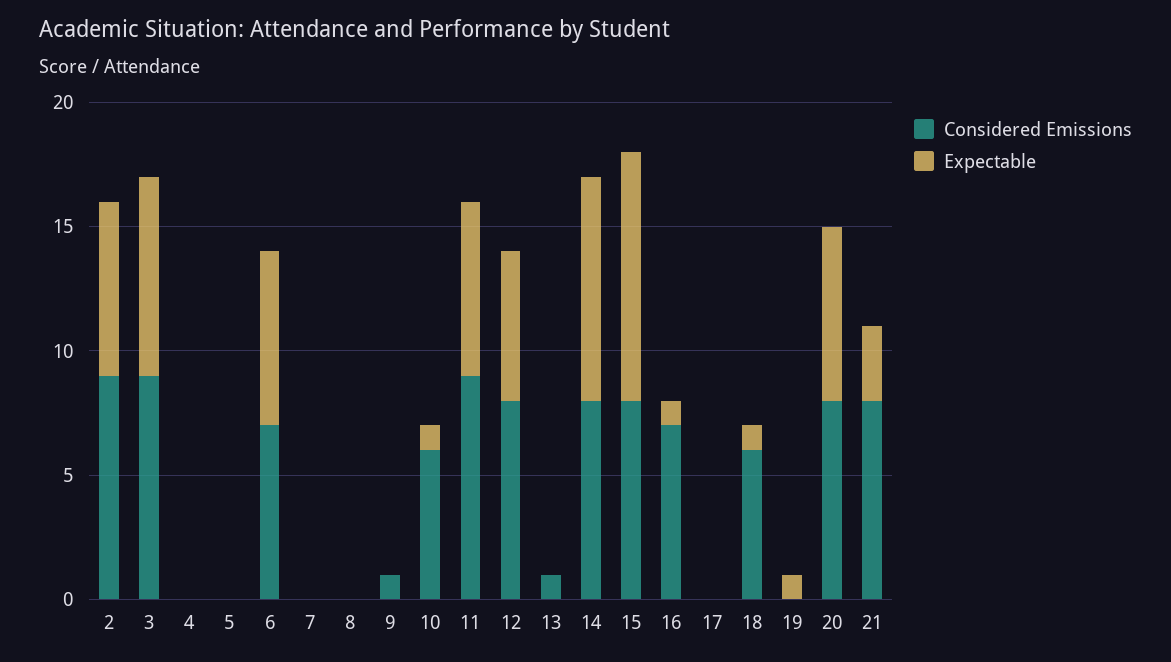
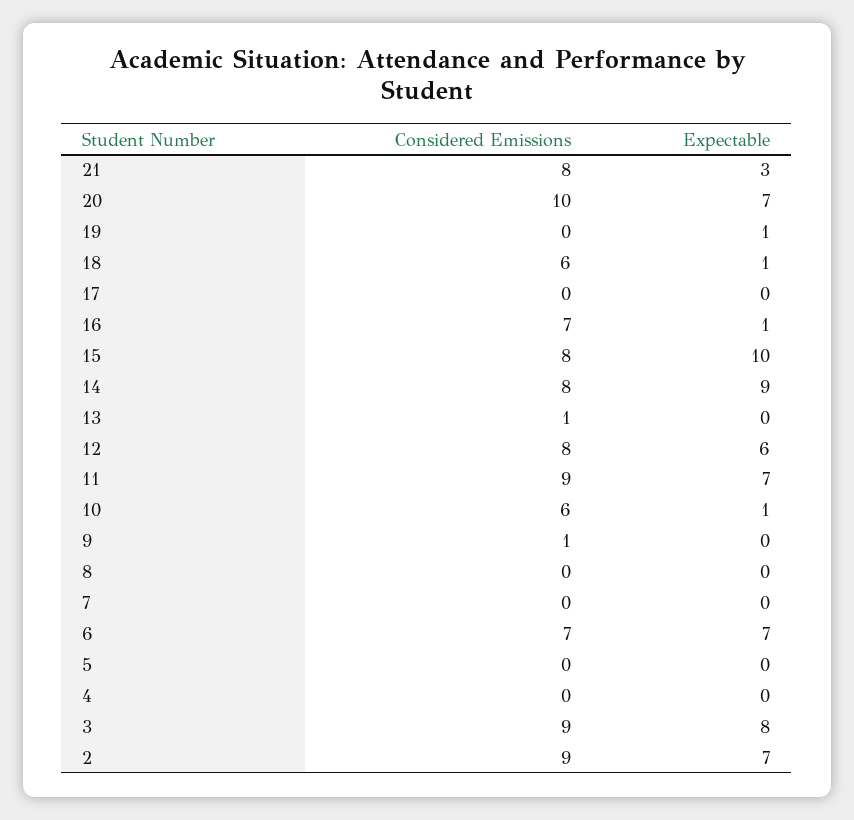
Considered Emissions, 20: 8 -> 10

